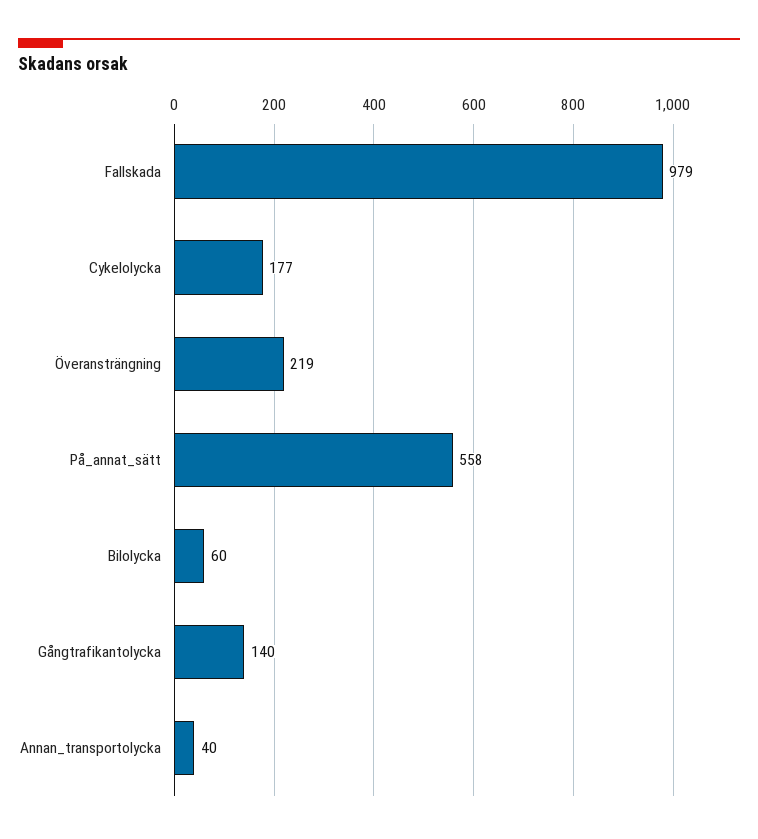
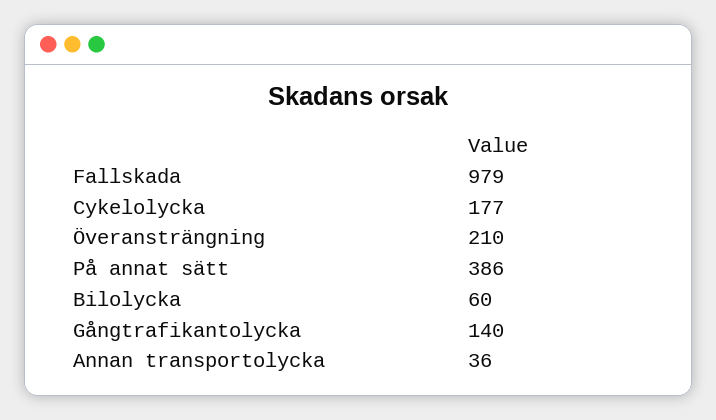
Överansträngning: 219 -> 210
På_annat_sätt: 558 -> 386
Annan_transportolycka: 40 -> 36

